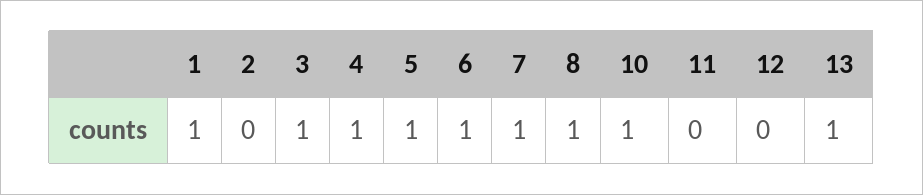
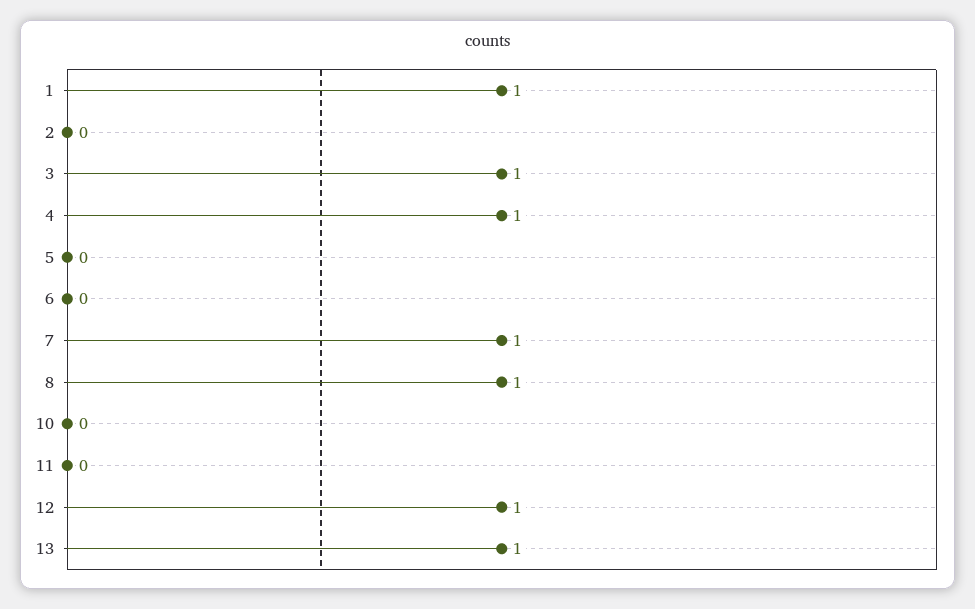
5: 1 -> 0
6: 1 -> 0
10: 1 -> 0
12: 0 -> 1

